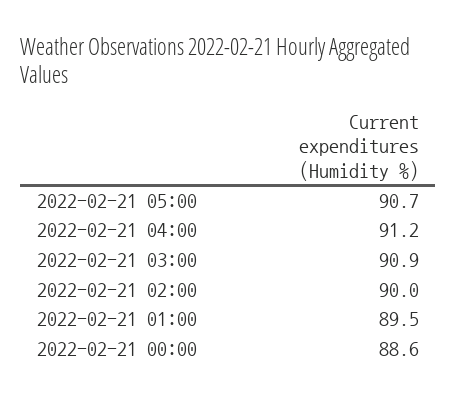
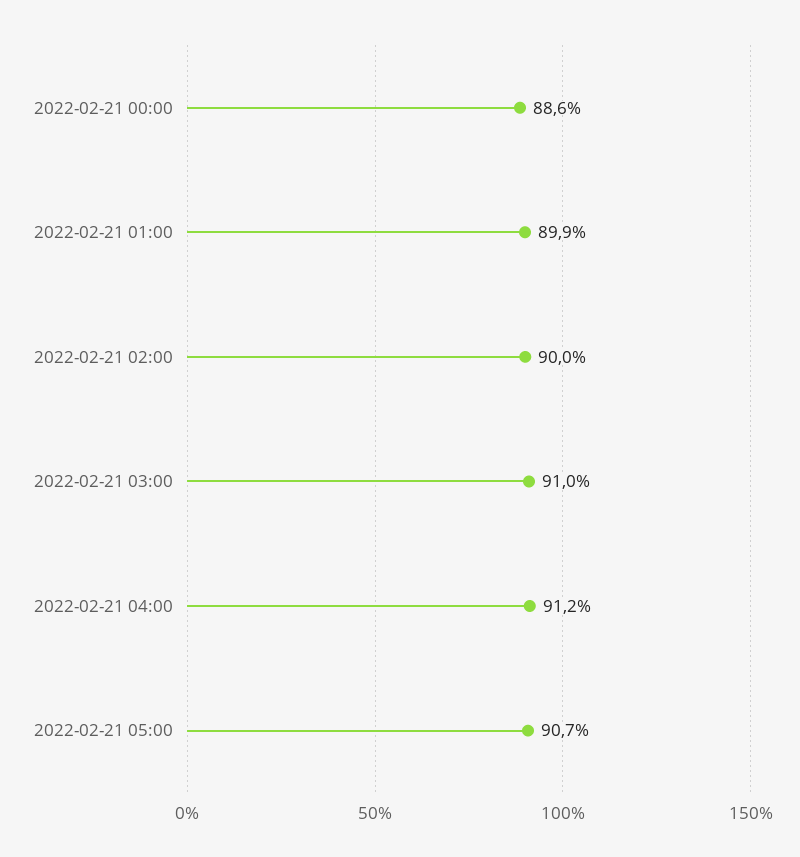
2022-02-21 03:00: 90.9 -> 91
2022-02-21 01:00: 89.5 -> 89.9

